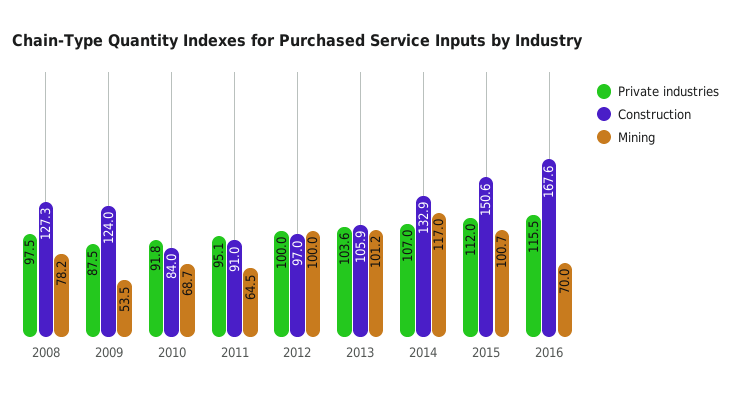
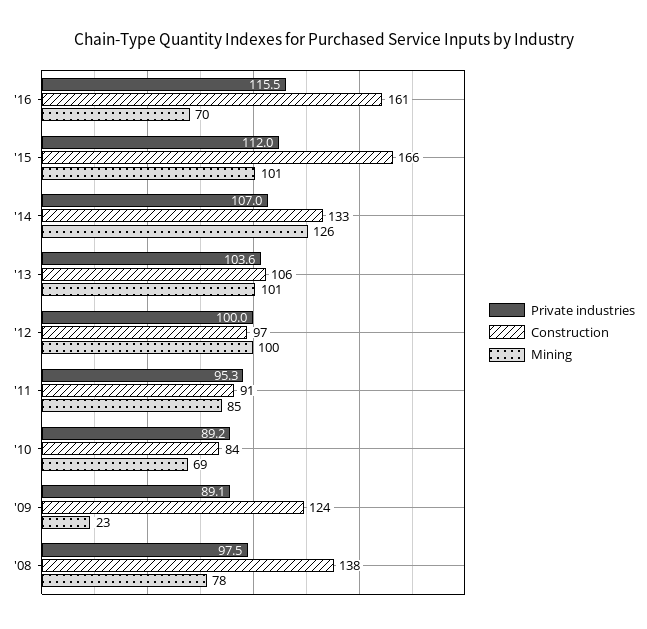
Construction, 2008: 127.3 -> 138
Private industries, 2009: 87.5 -> 89.1
Mining, 2009: 53.5 -> 23
Private industries, 2010: 91.8 -> 89.2
Private industries, 2011: 95.1 -> 95.3
Mining, 2011: 64.5 -> 85
Mining, 2014: 117 -> 126
Construction, 2015: 150.6 -> 166
Construction, 2016: 167.6 -> 161

